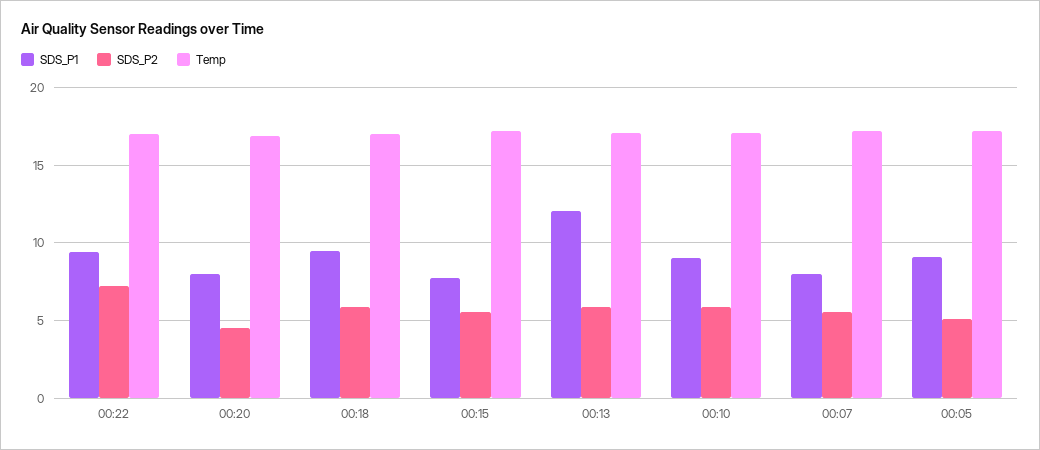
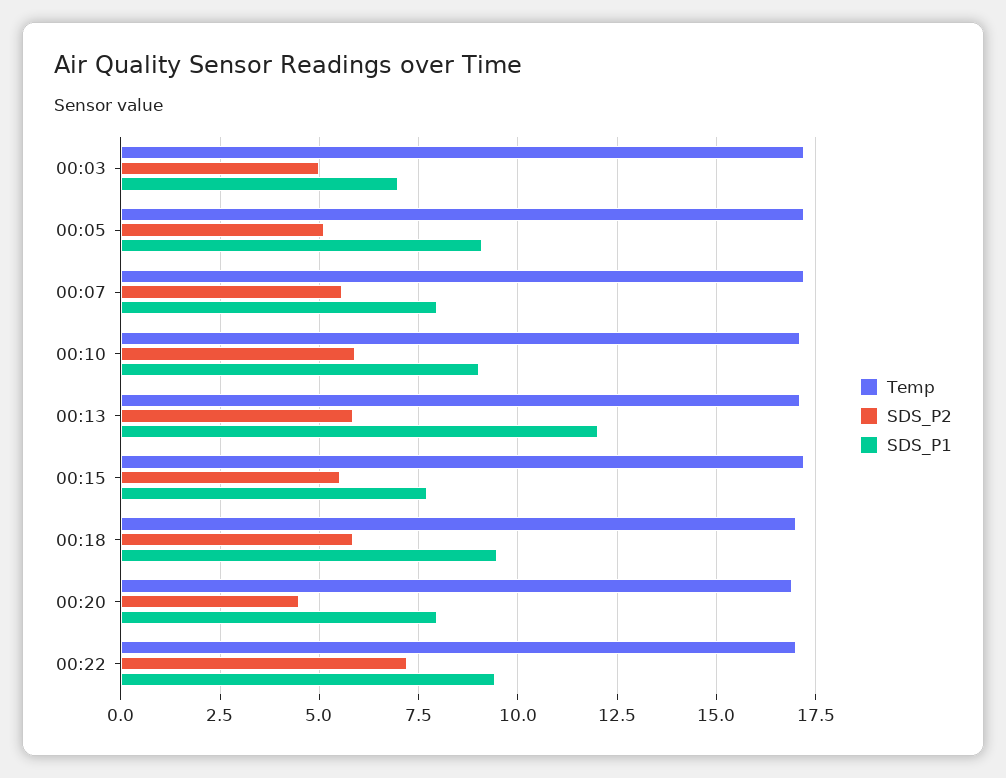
Temp, 00:03: none -> 17.25
SDS_P2, 00:03: none -> 5
SDS_P1, 00:03: none -> 7

